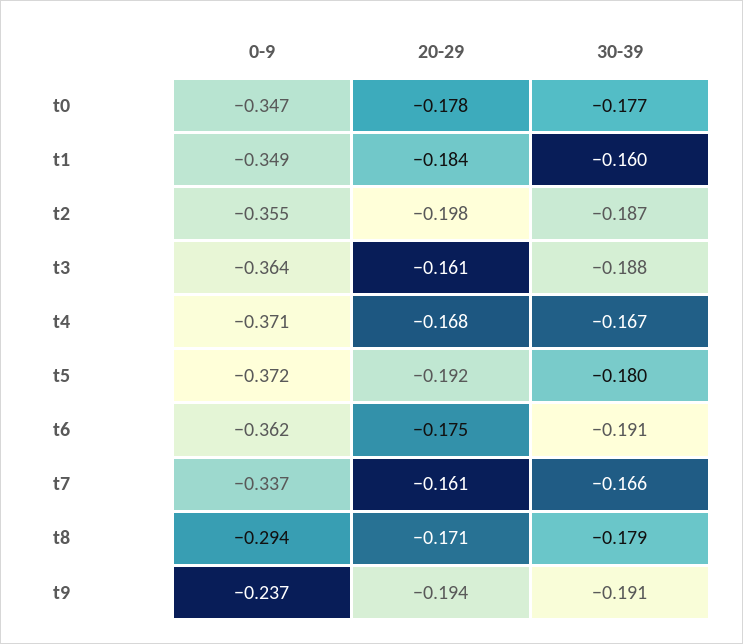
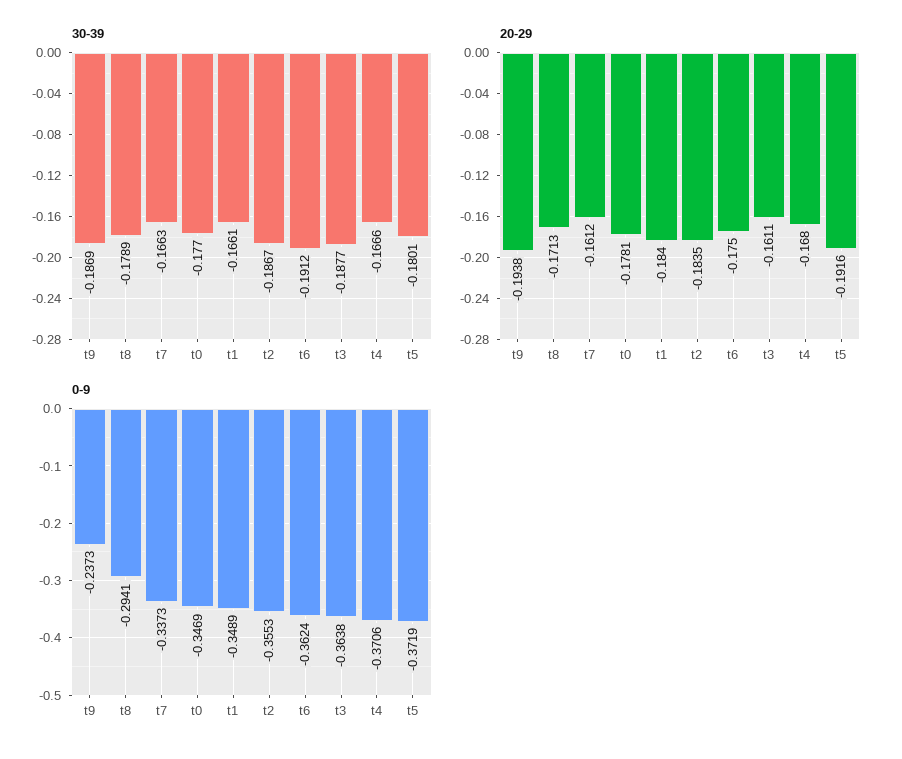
30-39, t1: -0.16 -> -0.1661
20-29, t2: -0.198 -> -0.1835
30-39, t9: -0.191 -> -0.1869

